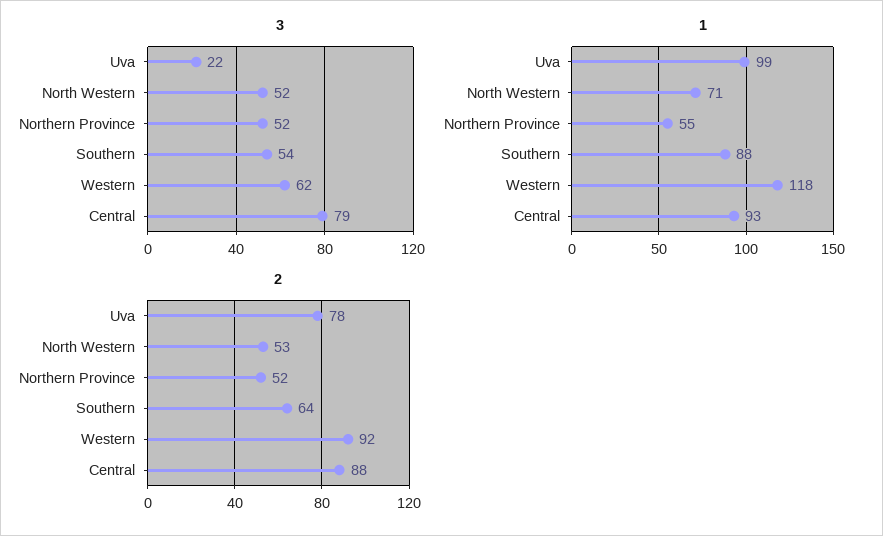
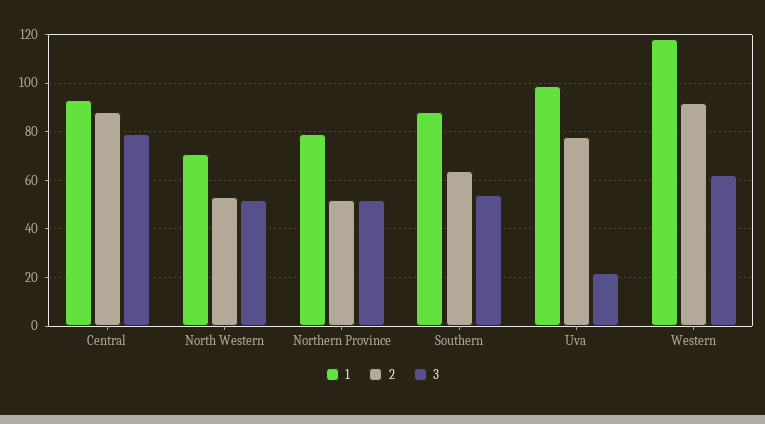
1, Northern Province: 55 -> 80

